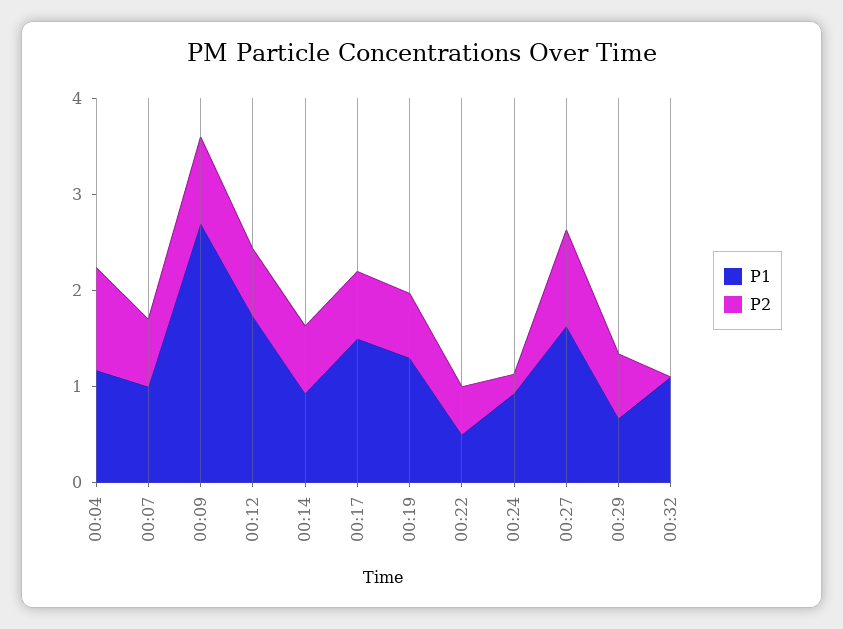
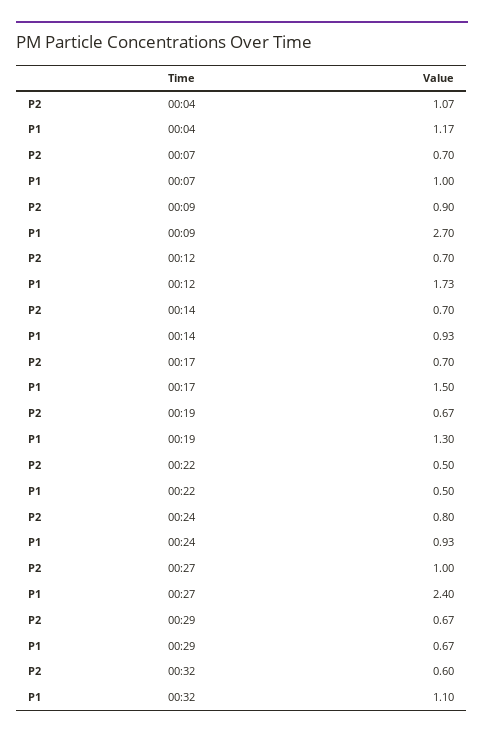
P2, 00:24: 0.2 -> 0.8
P1, 00:27: 1.6 -> 2.4
P2, 00:32: 0 -> 0.6

